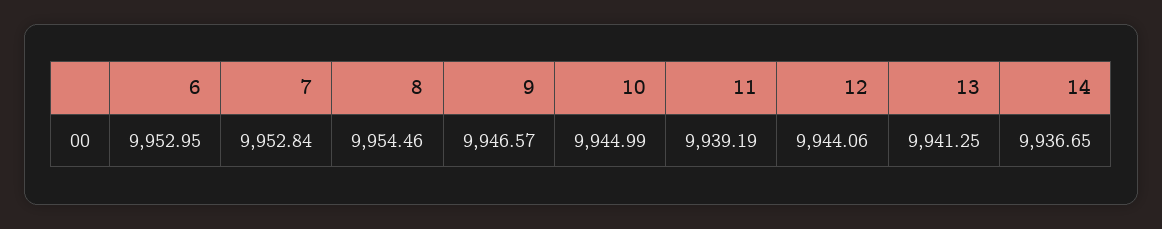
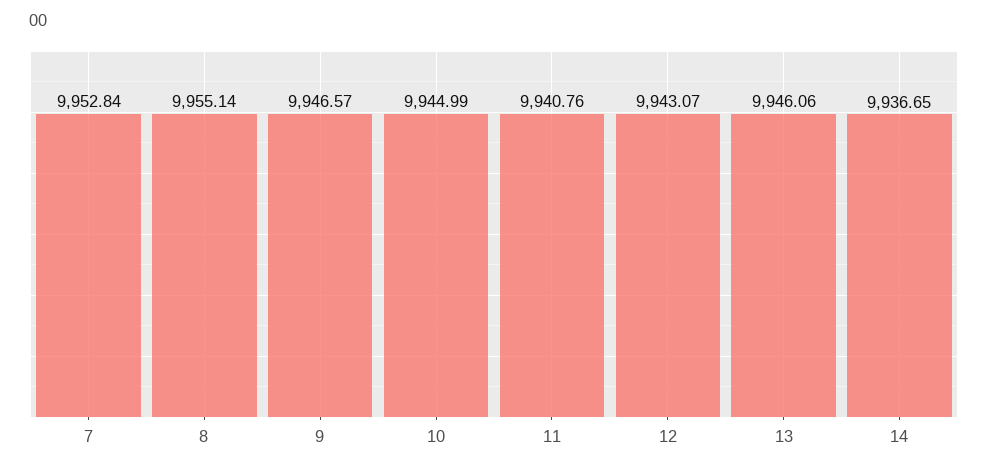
6: 9952.95 -> none
8: 9954.46 -> 9955.14
11: 9939.19 -> 9940.76
12: 9944.06 -> 9943.07
13: 9941.25 -> 9946.06

